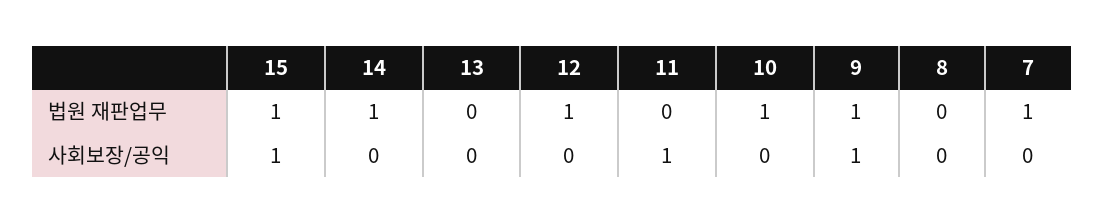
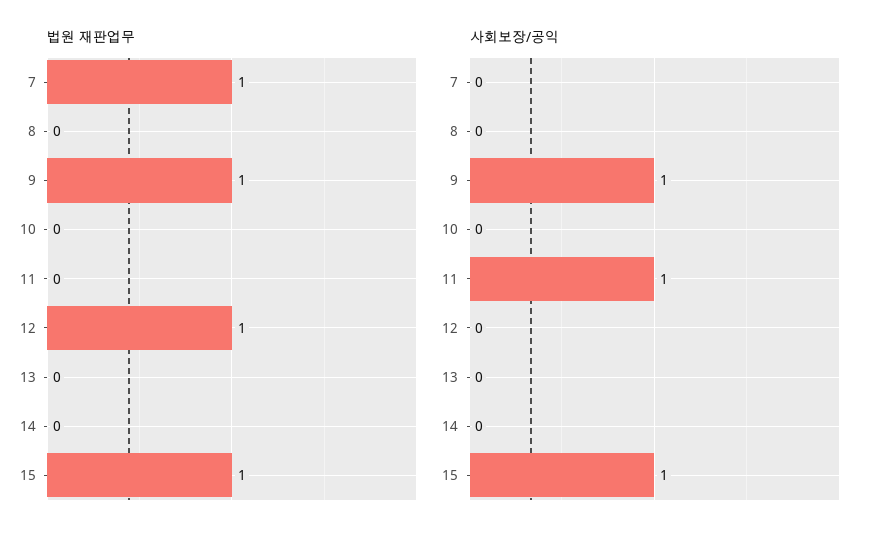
법원 재판업무, 14: 1 -> 0
법원 재판업무, 10: 1 -> 0

